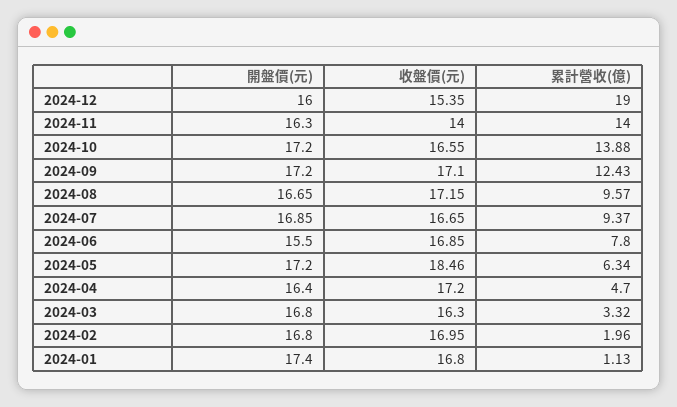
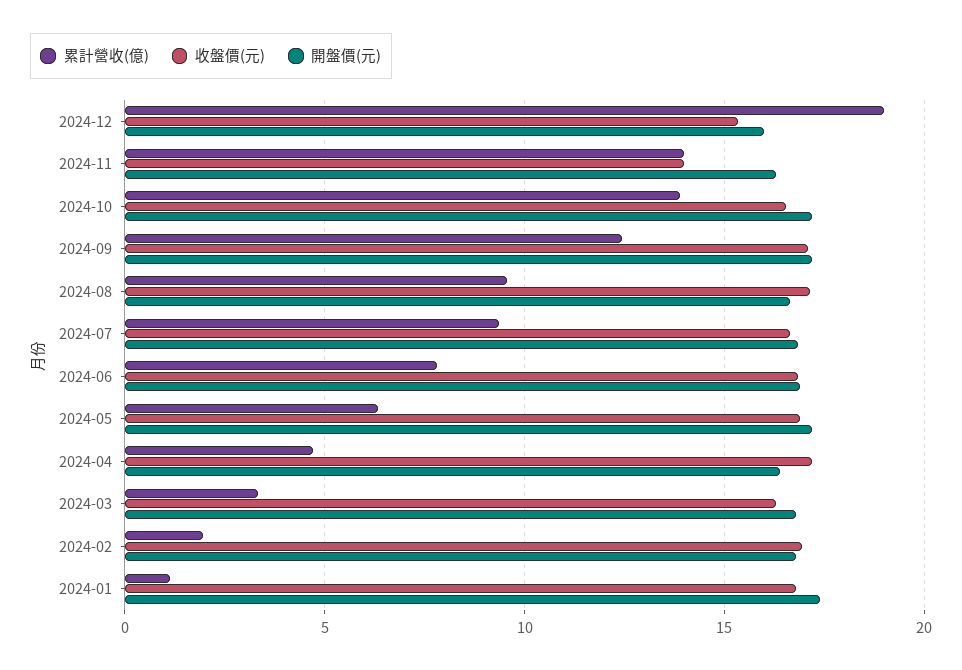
開盤價(元), 2024-06: 15.5 -> 17
收盤價(元), 2024-05: 18.46 -> 17

